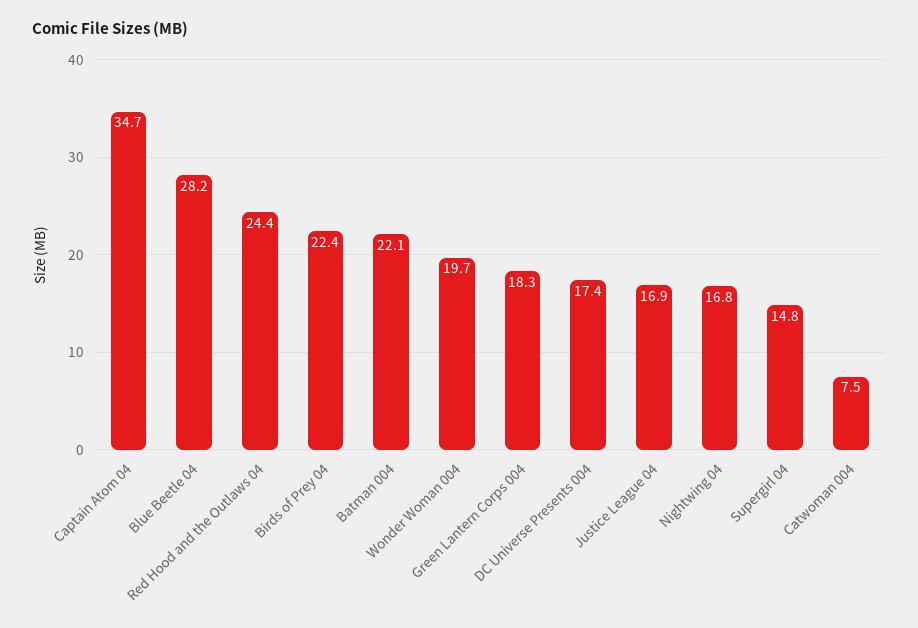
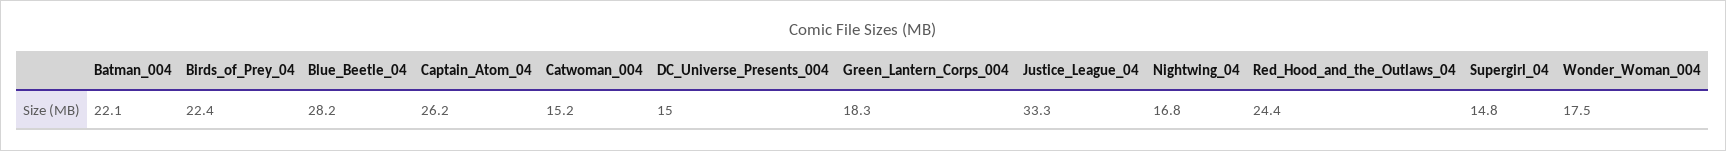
Captain Atom 04: 34.7 -> 26.2
Wonder Woman 004: 19.7 -> 17.5
DC Universe Presents 004: 17.4 -> 15
Justice League 04: 16.9 -> 33.3
Catwoman 004: 7.5 -> 15.2

